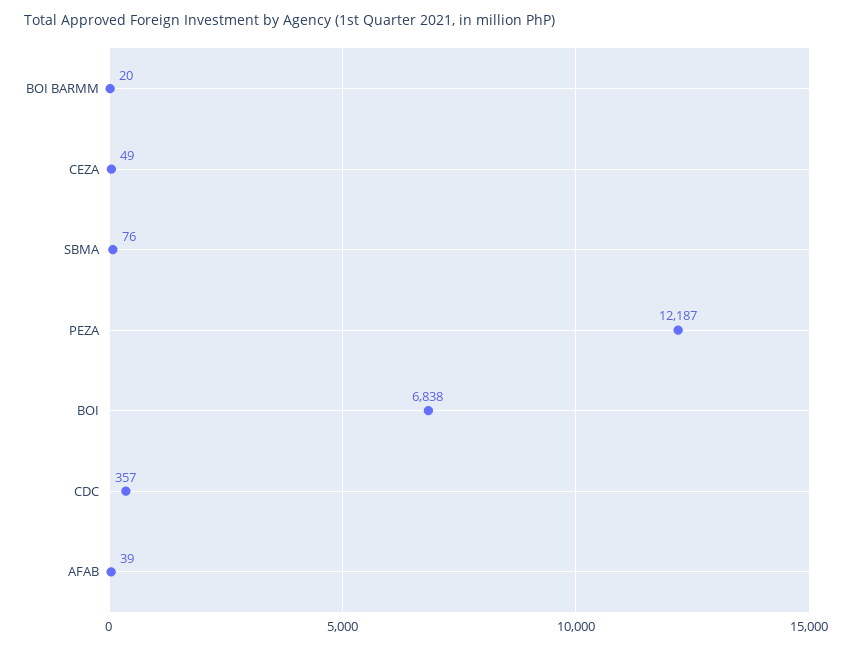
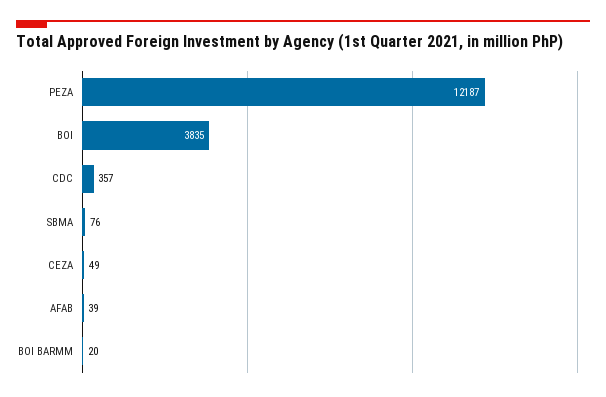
BOI: 6838 -> 3835

